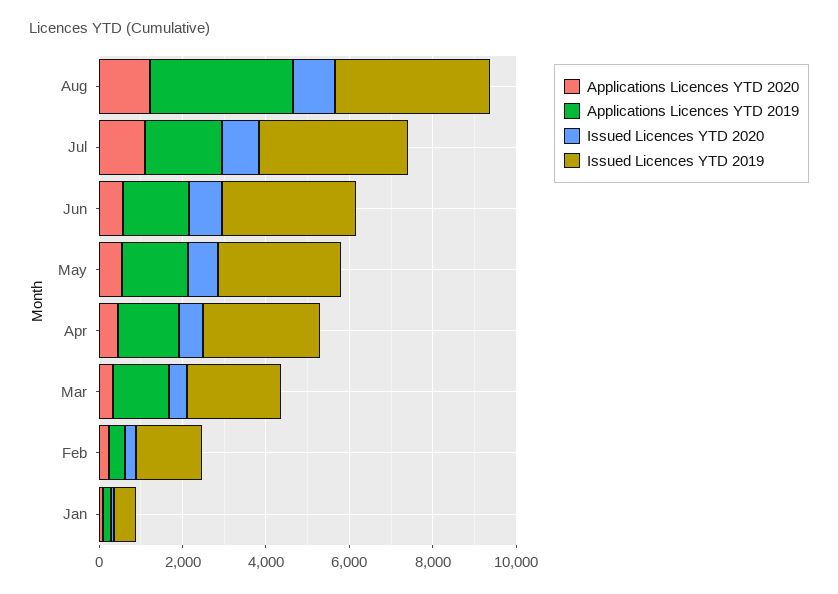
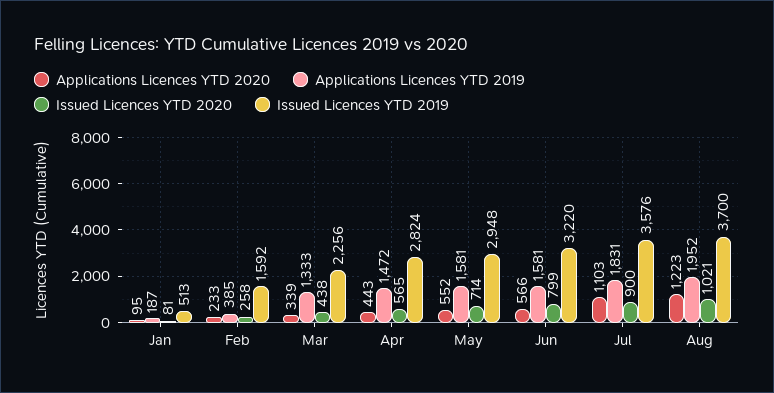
Applications Licences YTD 2019, Aug: 3500 -> 1952

